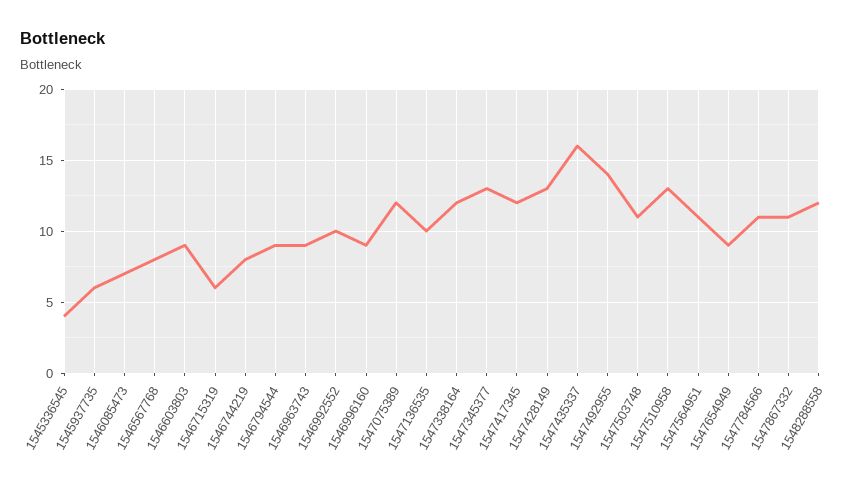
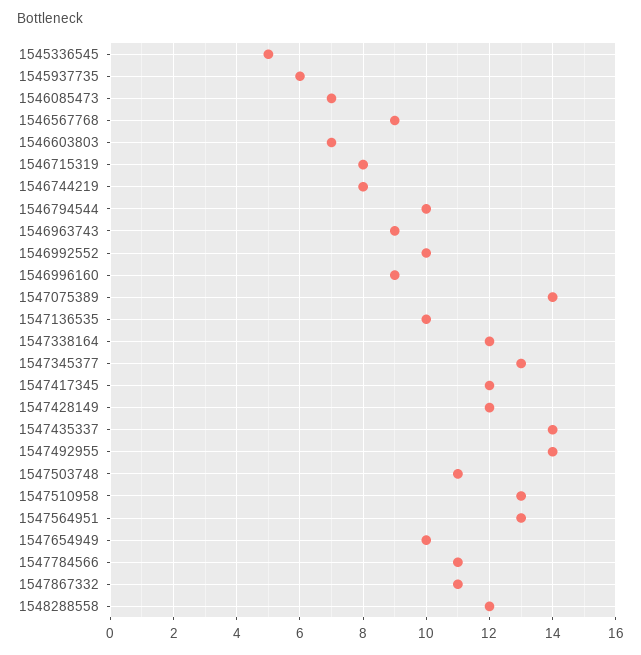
1545336545: 4 -> 5
1546567768: 8 -> 9
1546603803: 9 -> 7
1546715319: 6 -> 8
1546794544: 9 -> 10
1547075389: 12 -> 14
1547428149: 13 -> 12
1547435337: 16 -> 14
1547564951: 11 -> 13
1547654949: 9 -> 10

